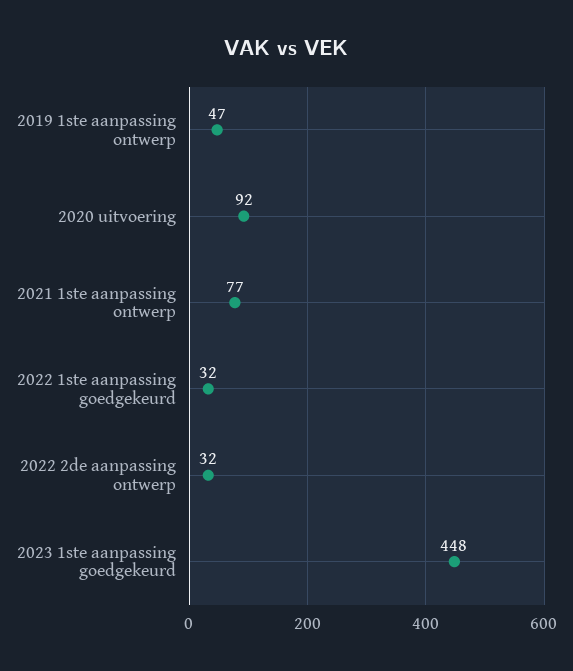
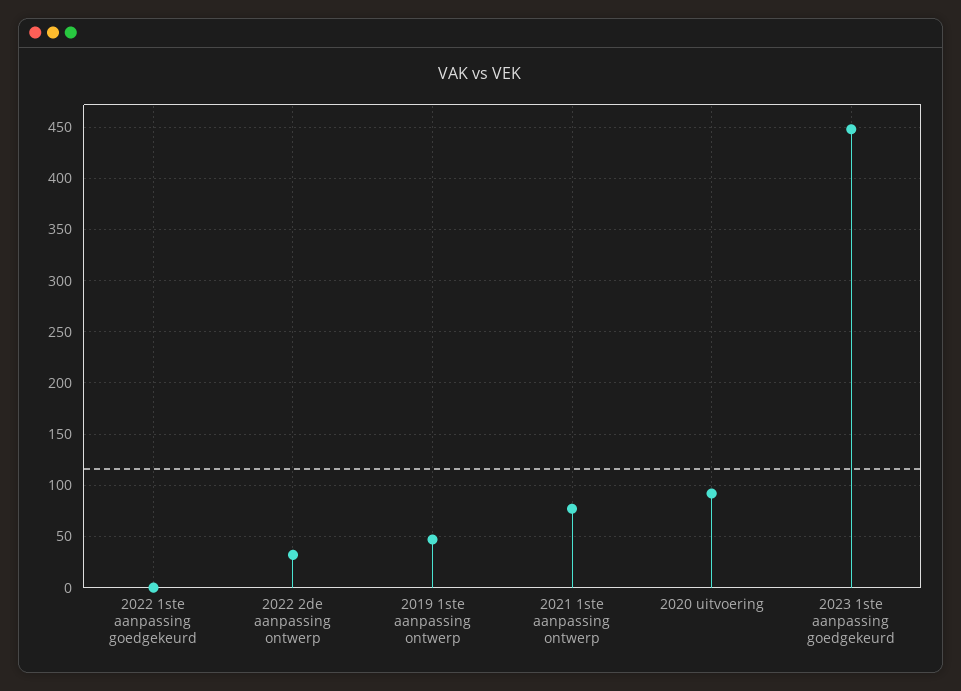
2022 1ste aanpassing goedgekeurd: 32 -> 0

